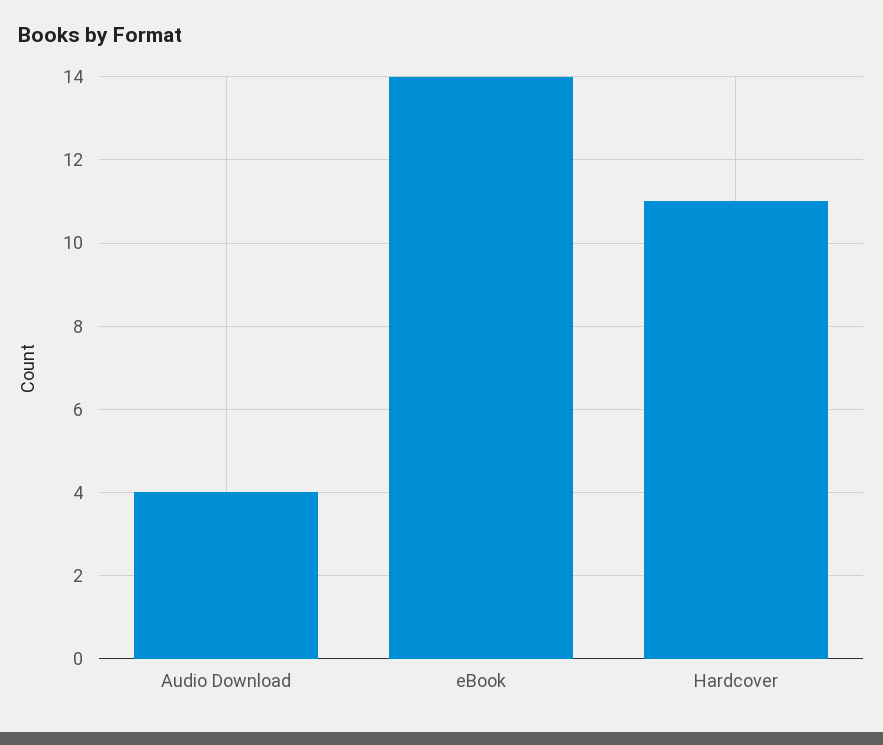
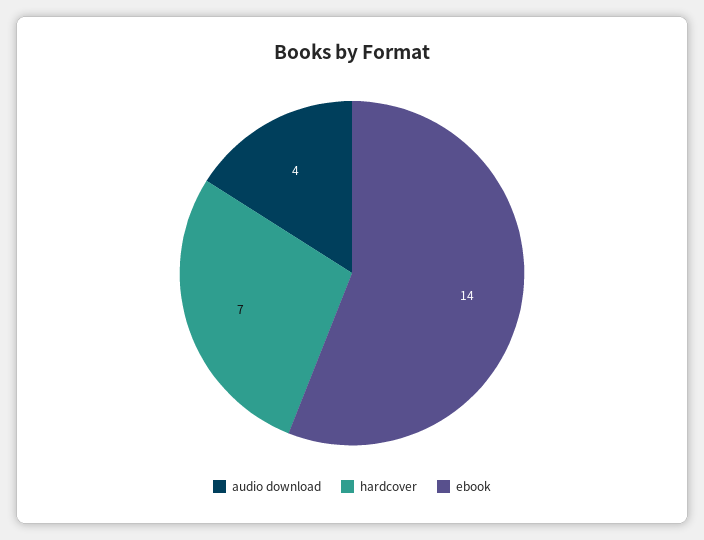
Hardcover: 11 -> 7

